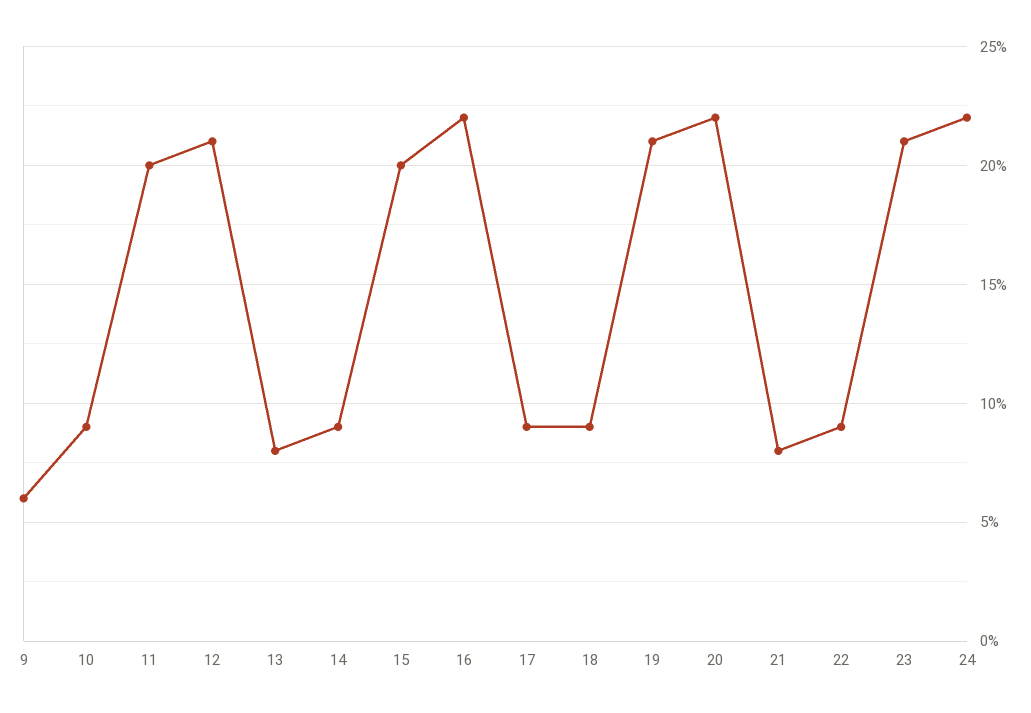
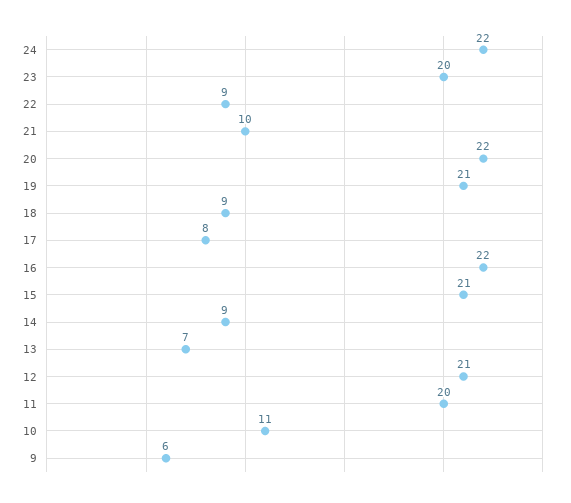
10: 9 -> 11
13: 8 -> 7
15: 20 -> 21
17: 9 -> 8
21: 8 -> 10
23: 21 -> 20

